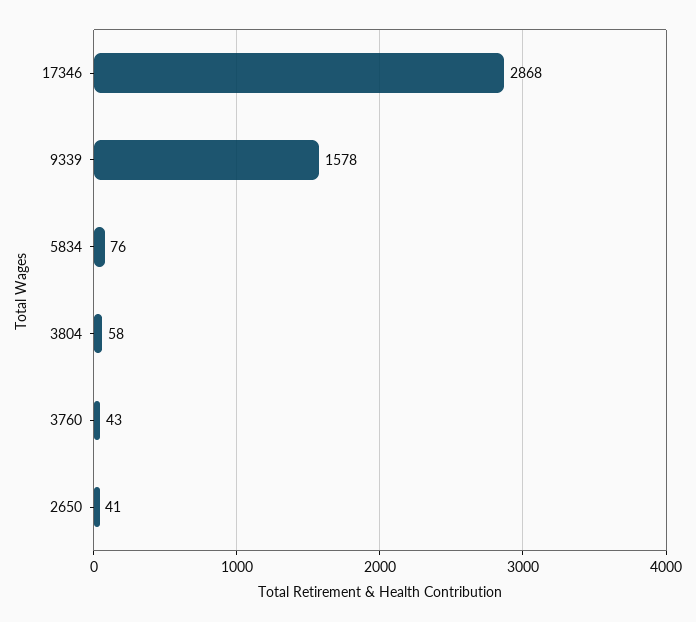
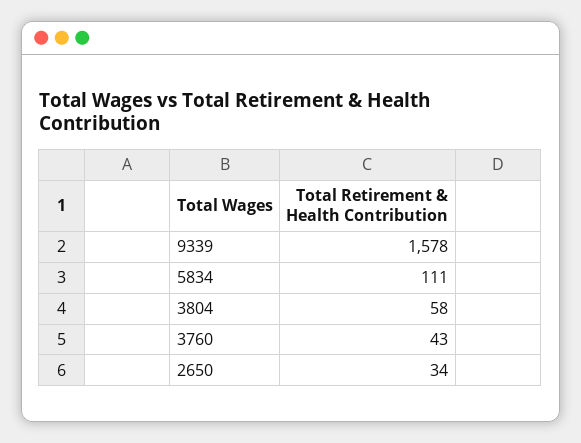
17346: 2868 -> none
5834: 76 -> 111
2650: 41 -> 34

